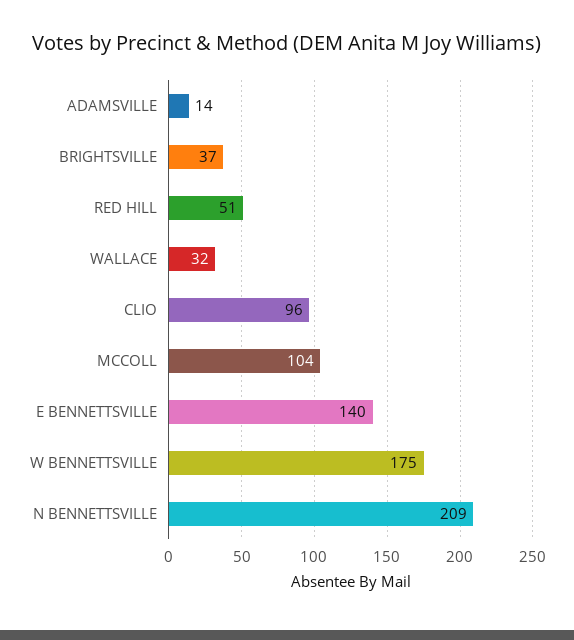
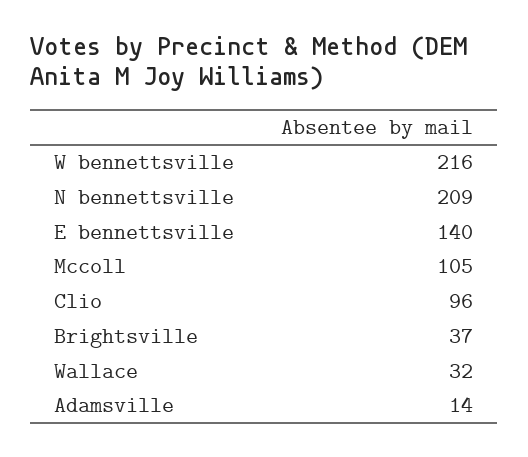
RED HILL: 51 -> none
MCCOLL: 104 -> 105
W BENNETTSVILLE: 175 -> 216

